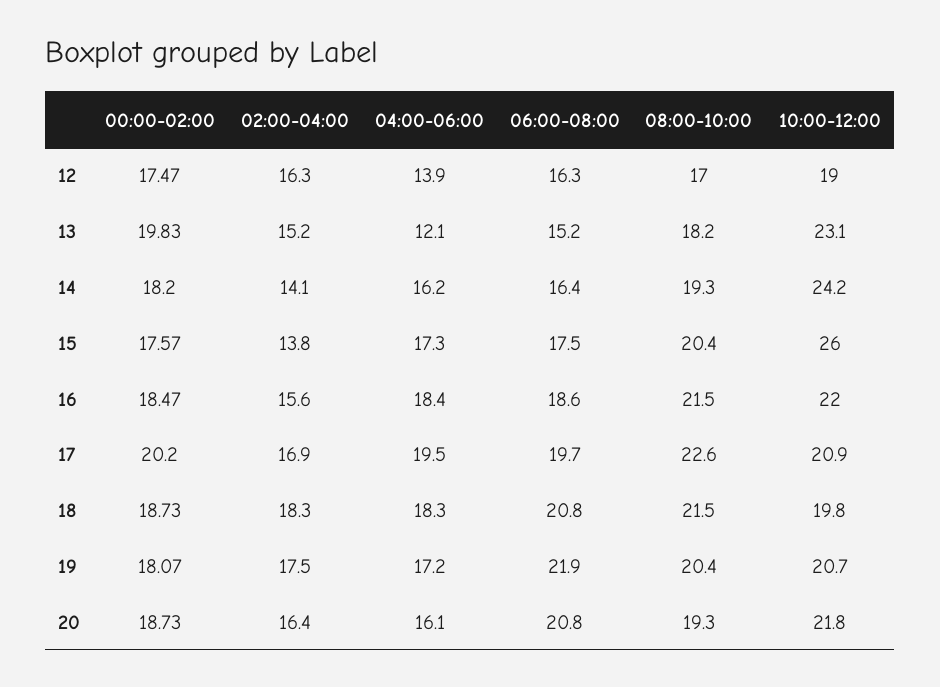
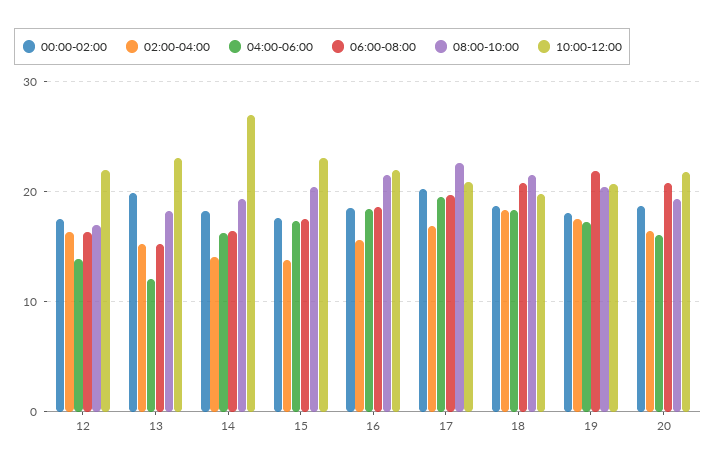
10:00-12:00, 12: 19 -> 22
10:00-12:00, 14: 24.2 -> 27
10:00-12:00, 15: 26 -> 23

